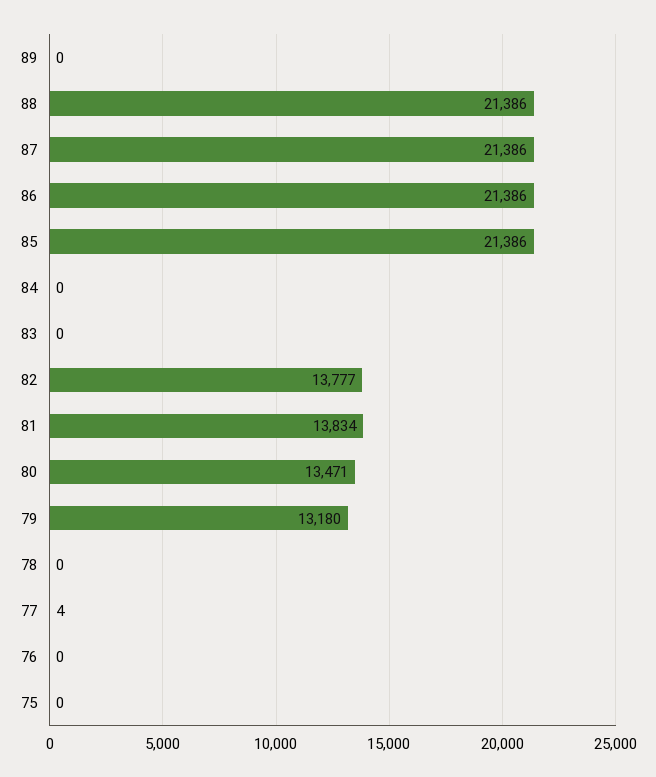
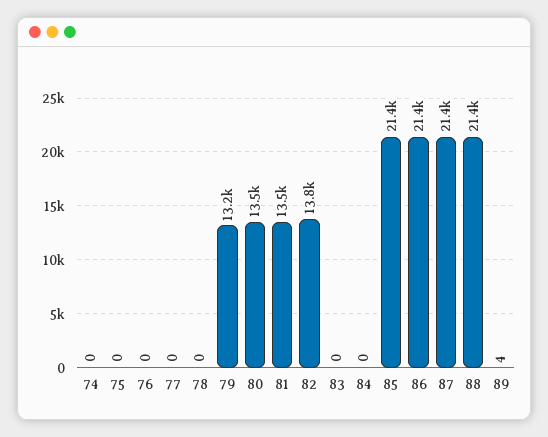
89: 0 -> 4
81: 13834 -> 13500
77: 4 -> 0
74: none -> 0

